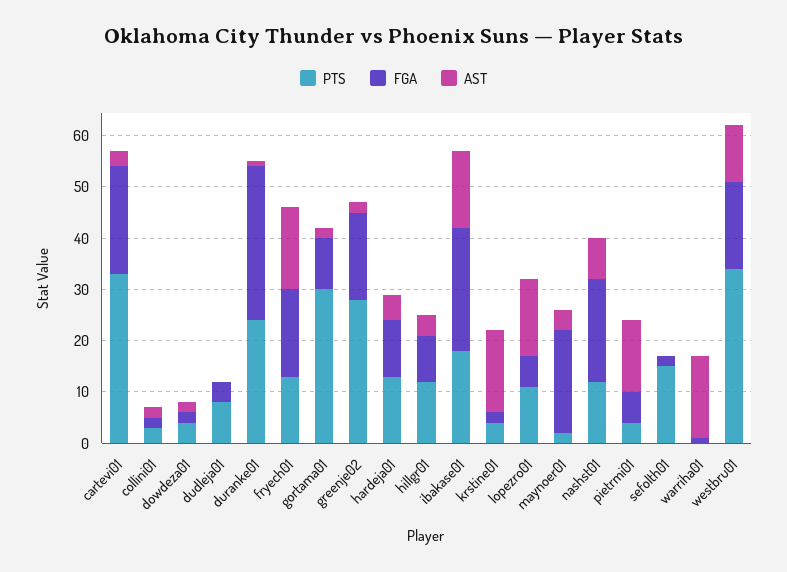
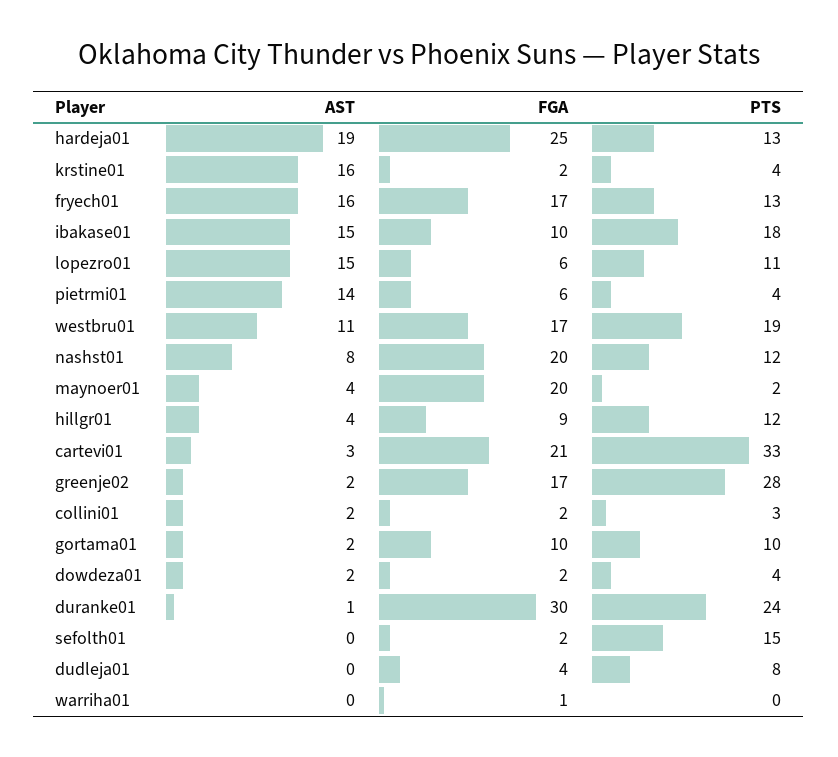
PTS, gortama01: 30 -> 10
FGA, hardeja01: 10 -> 25
AST, hardeja01: 5 -> 19
FGA, ibakase01: 25 -> 10
AST, warriha01: 15 -> 0
PTS, westbru01: 35 -> 19

